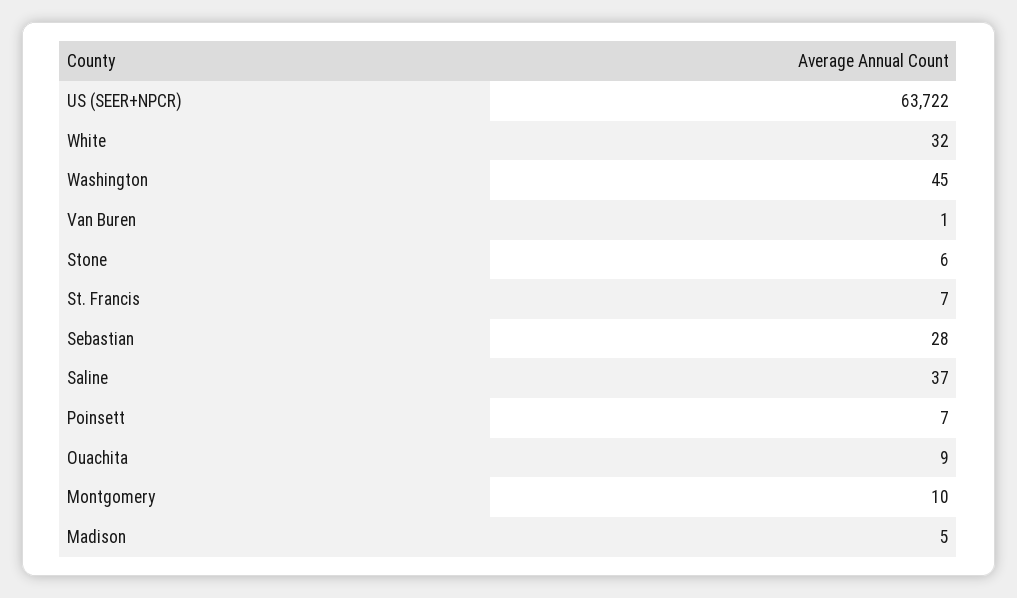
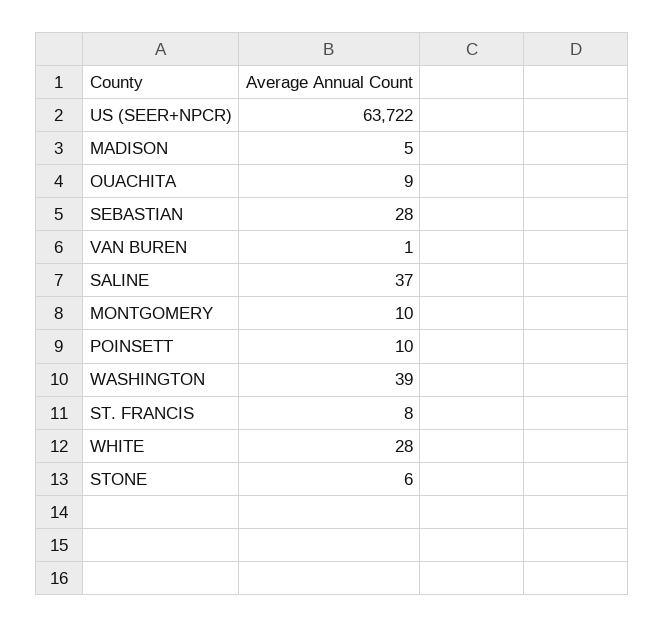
White: 32 -> 28
Washington: 45 -> 39
St. Francis: 7 -> 8
Poinsett: 7 -> 10

